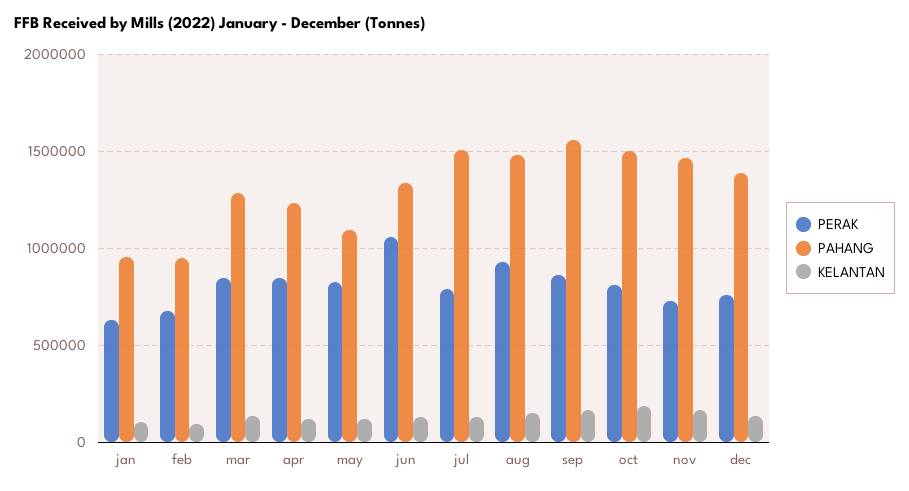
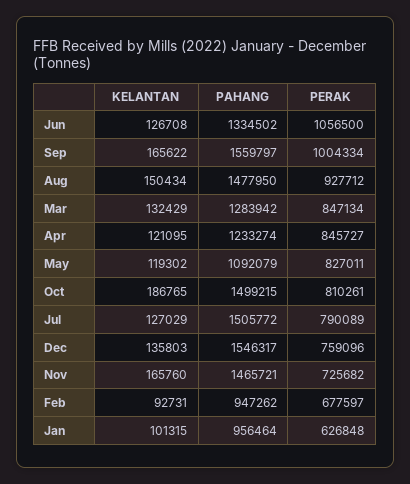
PERAK, sep: 850000 -> 1004334
PAHANG, dec: 1400000 -> 1546317

